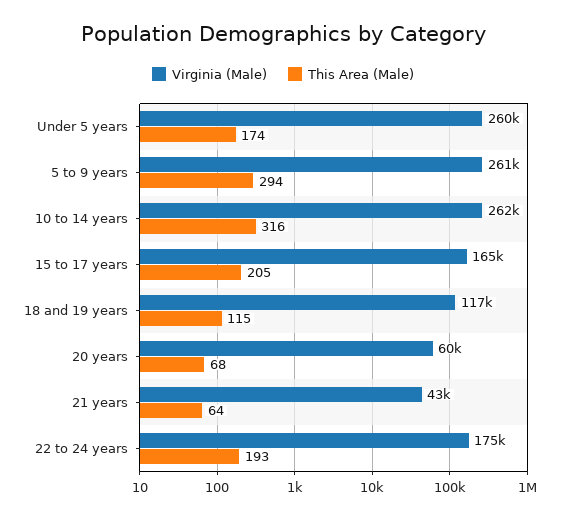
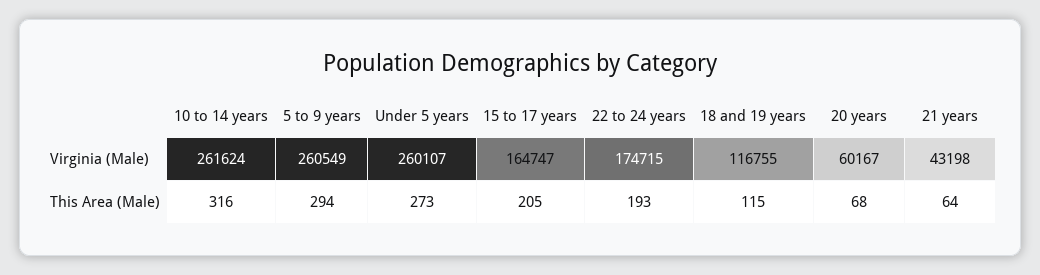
This Area (Male), Under 5 years: 174 -> 273

